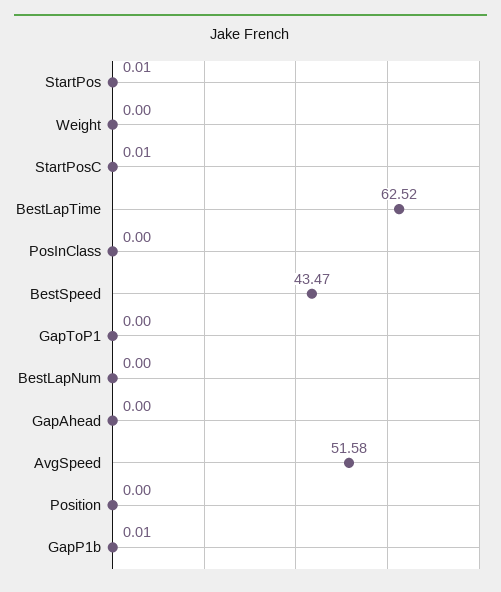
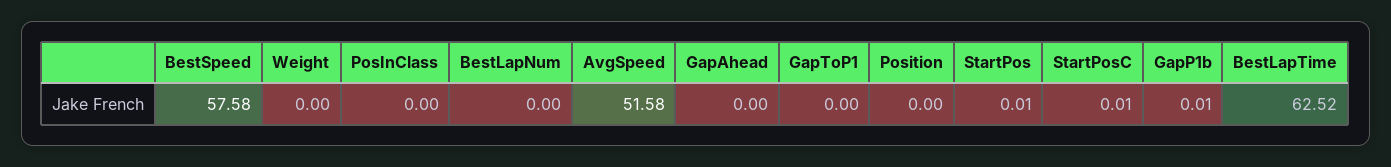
BestSpeed: 43.47 -> 57.58

